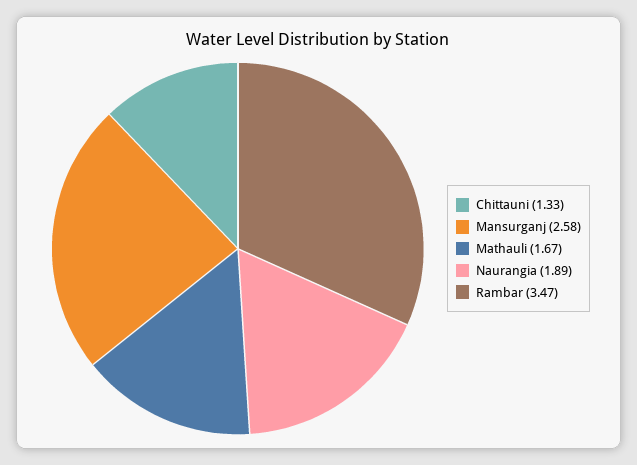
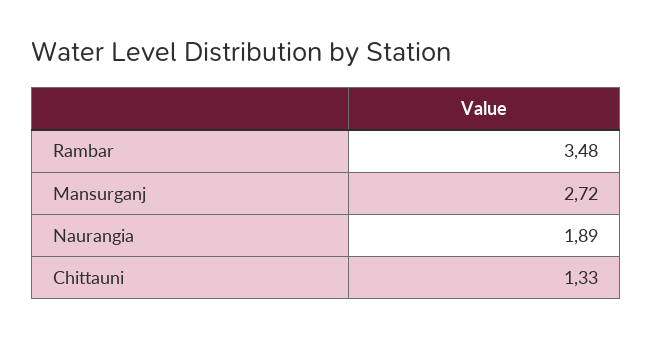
Mansurganj: 2.58 -> 2.72
Mathauli: 1.67 -> none
Rambar: 3.47 -> 3.48

